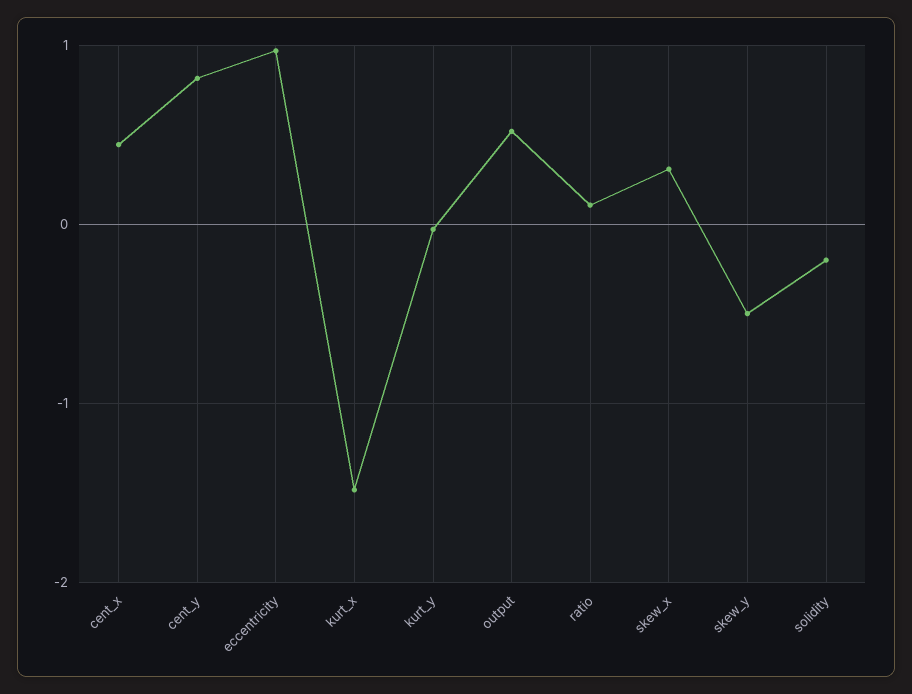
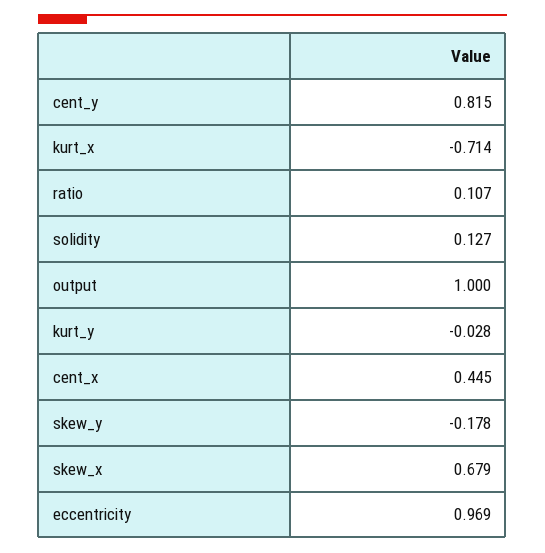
kurt_x: -1.5 -> -0.714
output: 0.5 -> 1
skew_x: 0.3 -> 0.679
skew_y: -0.5 -> -0.178
solidity: -0.2 -> 0.127

